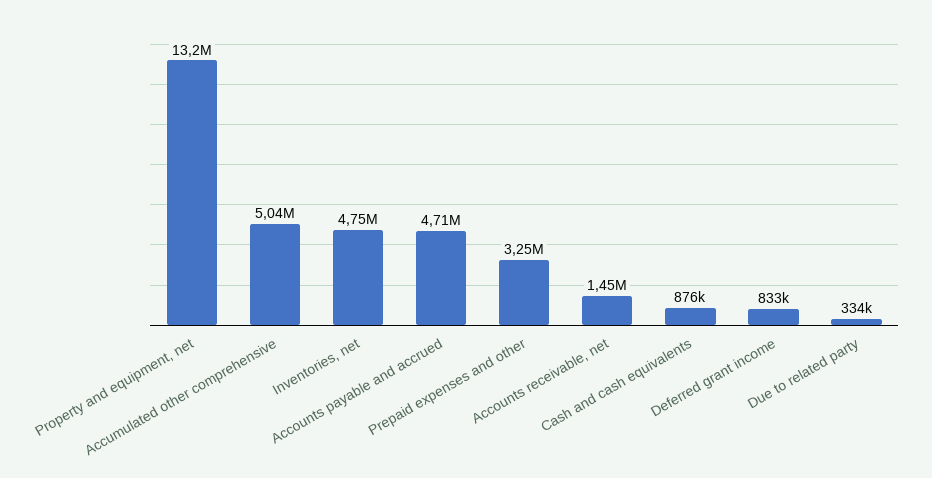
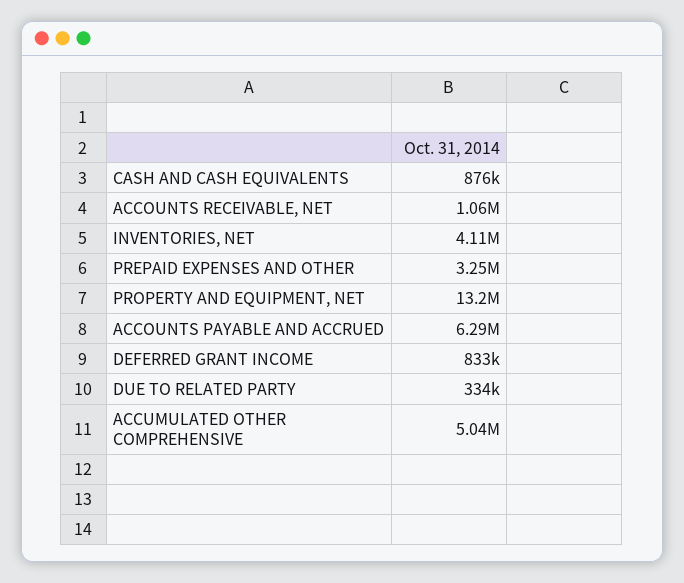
Inventories, net: 4750000 -> 4110000
Accounts payable and accrued: 4710000 -> 6290000
Accounts receivable, net: 1450000 -> 1060000

